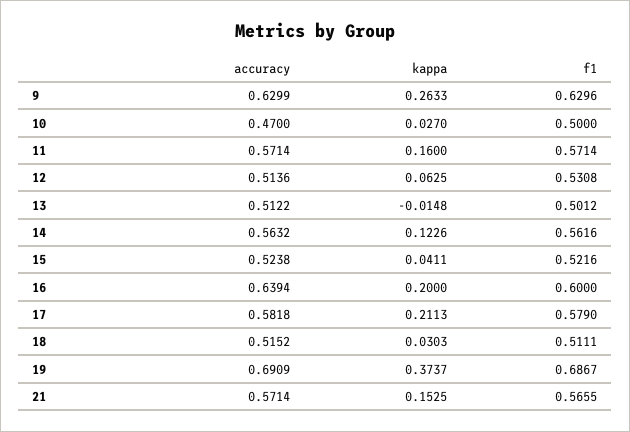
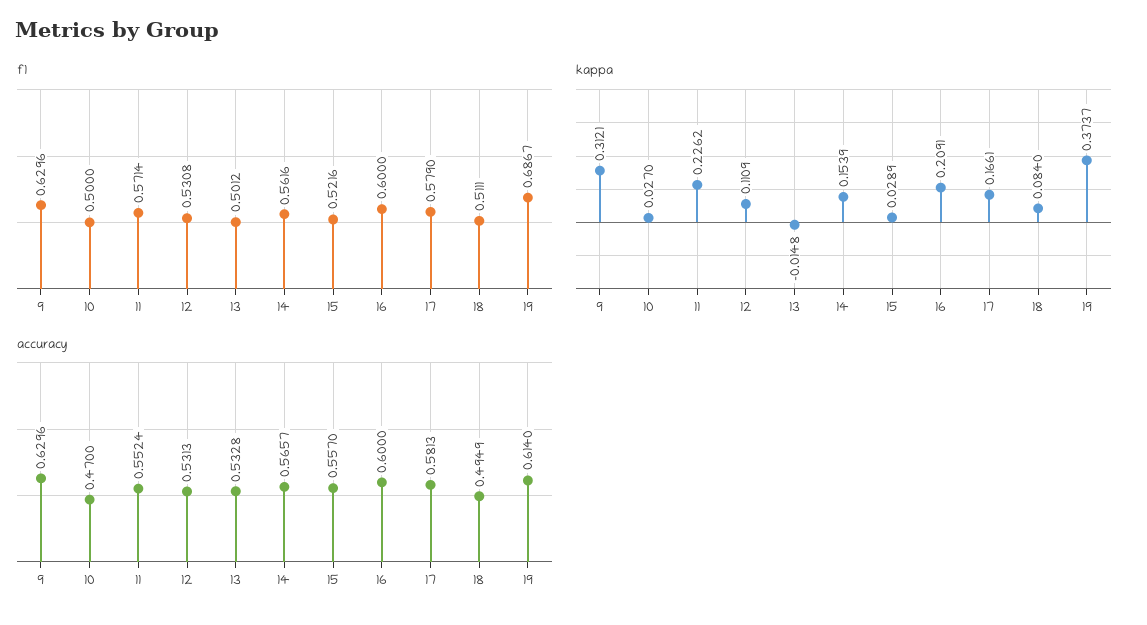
accuracy, 9: 0.6299 -> 0.6296
kappa, 9: 0.2633 -> 0.3121
accuracy, 11: 0.5714 -> 0.5524
kappa, 11: 0.16 -> 0.2262
accuracy, 12: 0.5136 -> 0.5313
kappa, 12: 0.0625 -> 0.1109
accuracy, 13: 0.5122 -> 0.5328
accuracy, 14: 0.5632 -> 0.5657
kappa, 14: 0.1226 -> 0.1539
accuracy, 15: 0.5238 -> 0.557
kappa, 15: 0.0411 -> 0.0289
accuracy, 16: 0.6394 -> 0.6
kappa, 16: 0.2 -> 0.2091
accuracy, 17: 0.5818 -> 0.5813
kappa, 17: 0.2113 -> 0.1661
accuracy, 18: 0.5152 -> 0.4949
kappa, 18: 0.0303 -> 0.084
accuracy, 19: 0.6909 -> 0.614
accuracy, 21: 0.5714 -> none
kappa, 21: 0.1525 -> none
f1, 21: 0.5655 -> none

